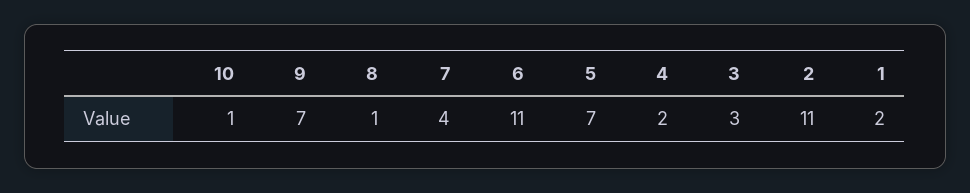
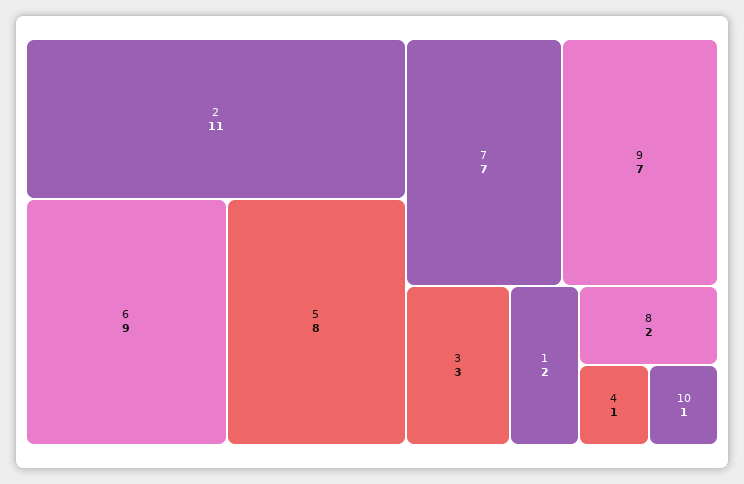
8: 1 -> 2
7: 4 -> 7
6: 11 -> 9
5: 7 -> 8
4: 2 -> 1

